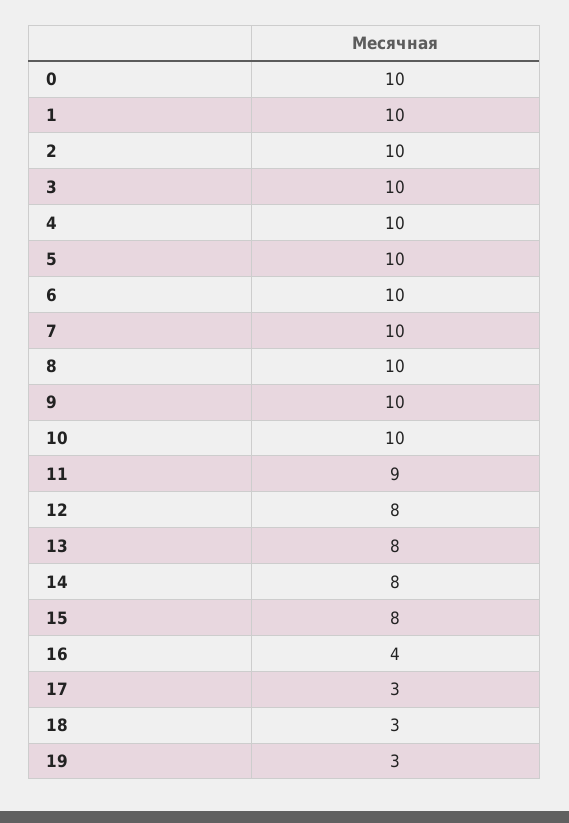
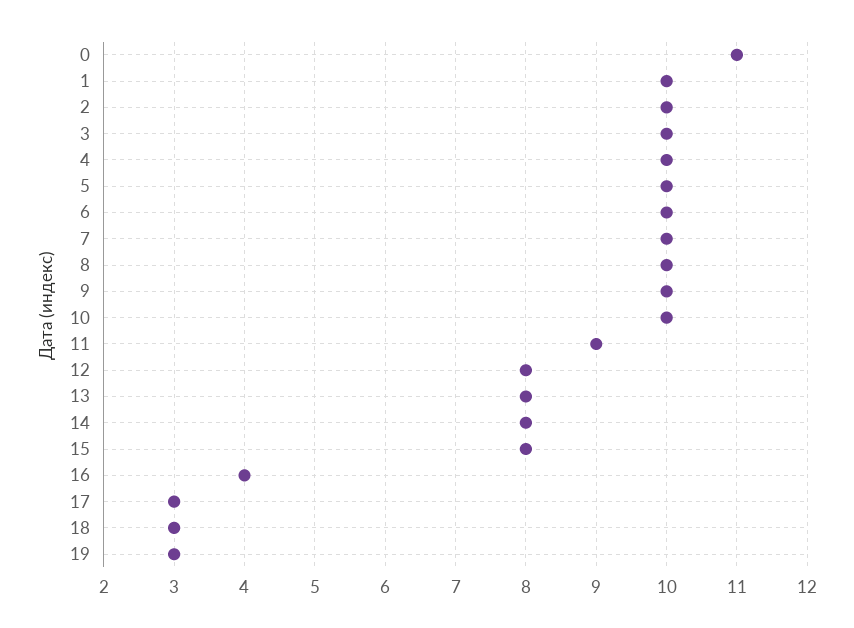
0: 10 -> 11

